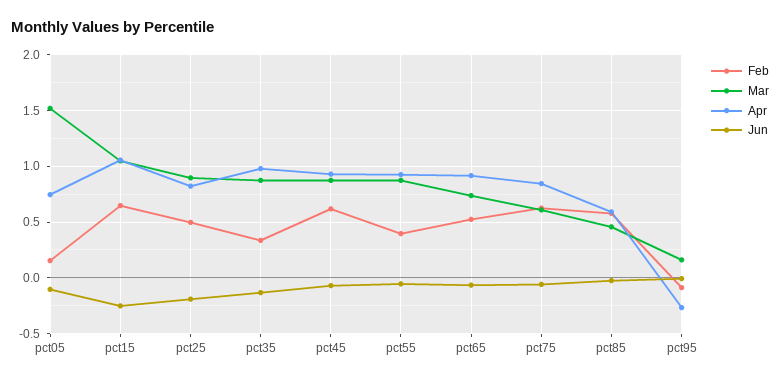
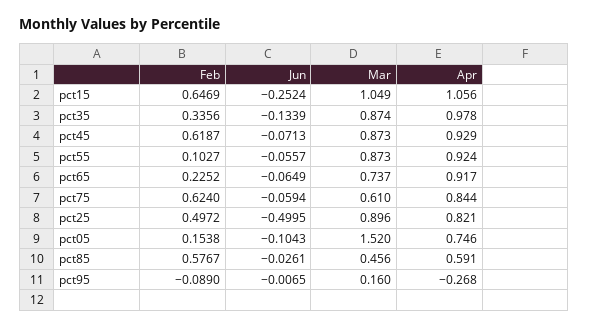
Jun, pct25: -0.2 -> -0.4995
Feb, pct55: 0.4 -> 0.1027
Feb, pct65: 0.5 -> 0.2252

